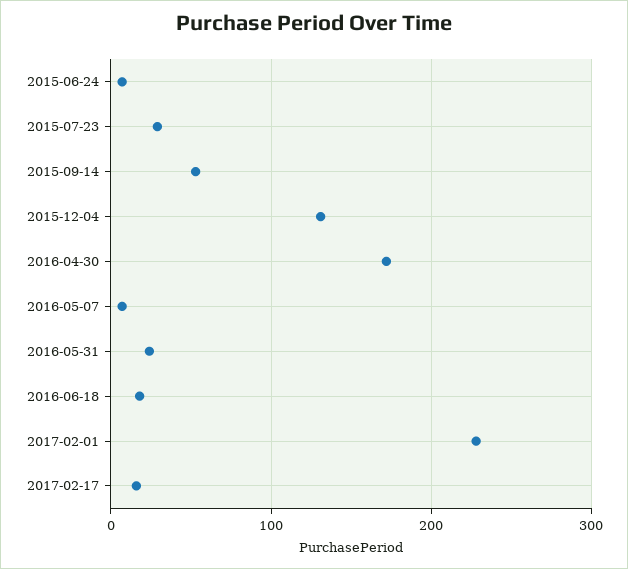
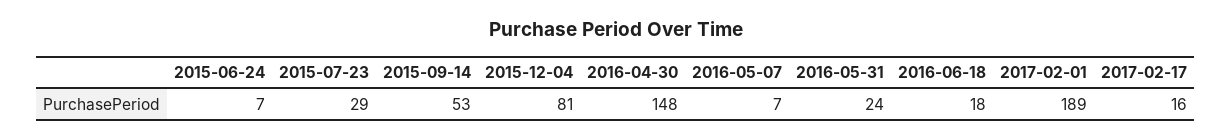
2015-12-04: 130 -> 81
2016-04-30: 170 -> 148
2017-02-01: 230 -> 189

